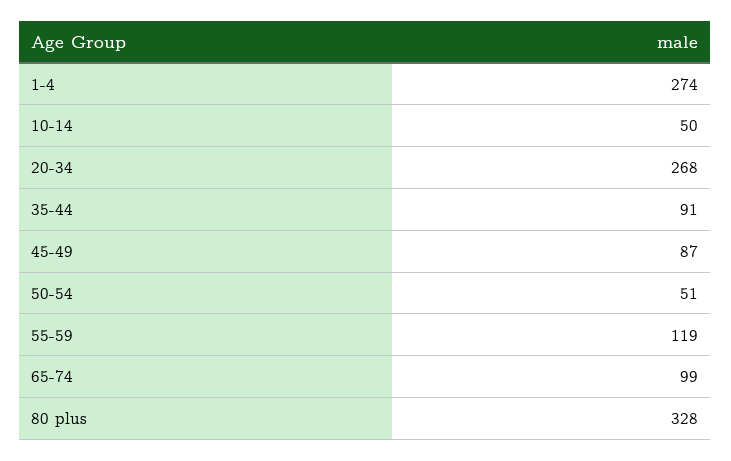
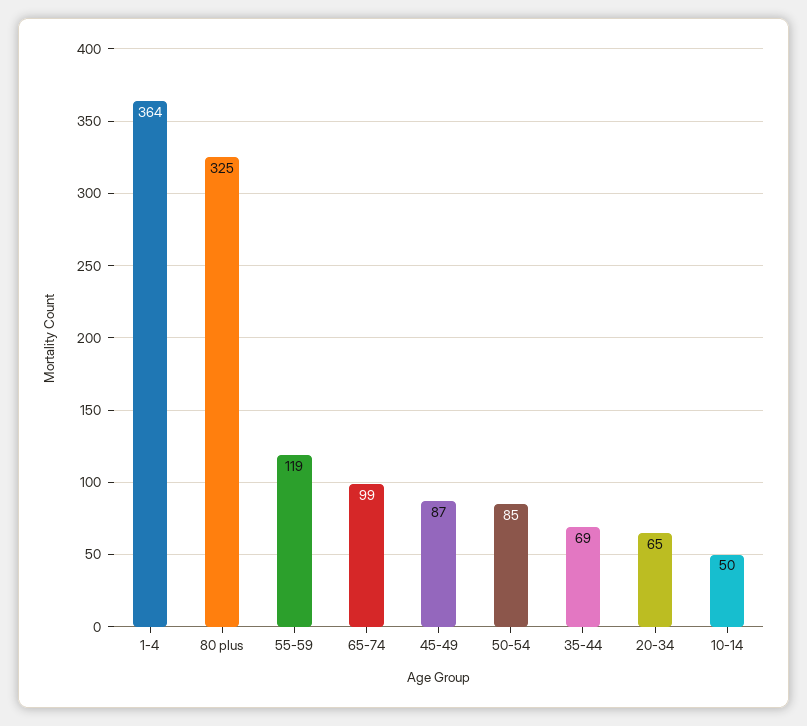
1-4: 274 -> 364
20-34: 268 -> 65
35-44: 91 -> 69
50-54: 51 -> 85
80 plus: 328 -> 325

